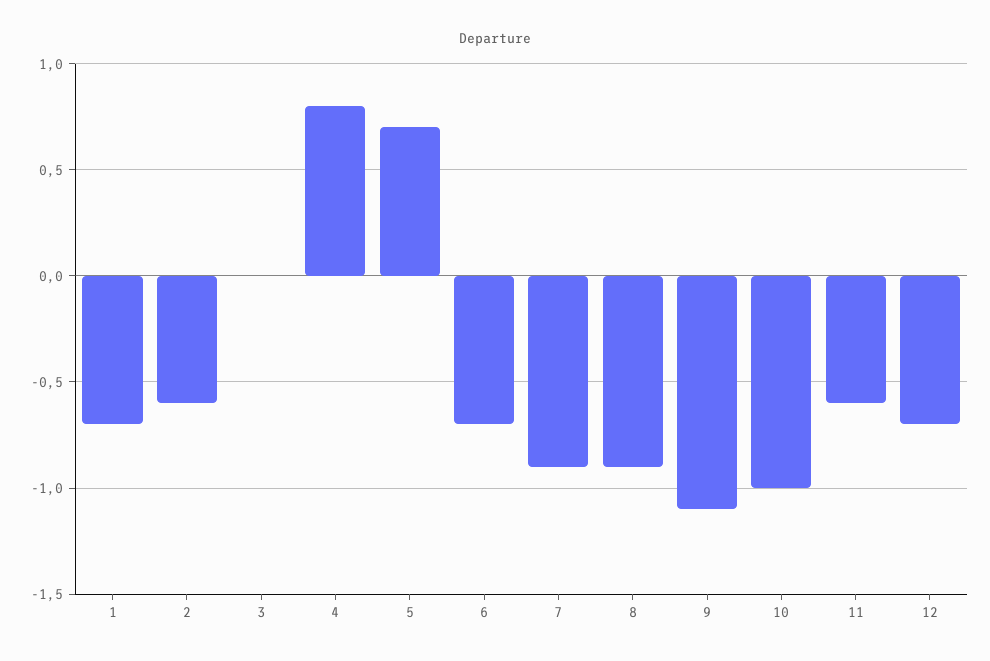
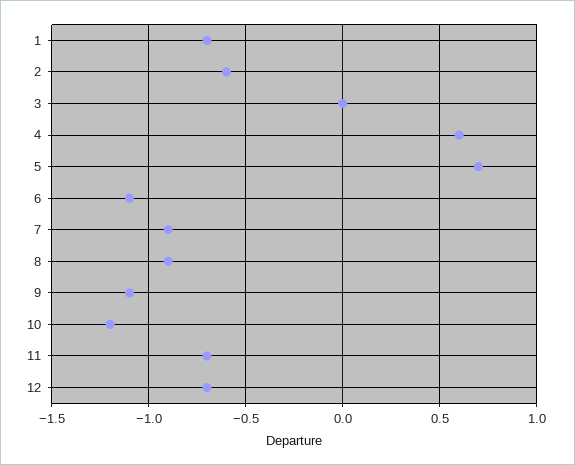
4: 0.8 -> 0.6
6: -0.7 -> -1.1
10: -1 -> -1.2
11: -0.6 -> -0.7

